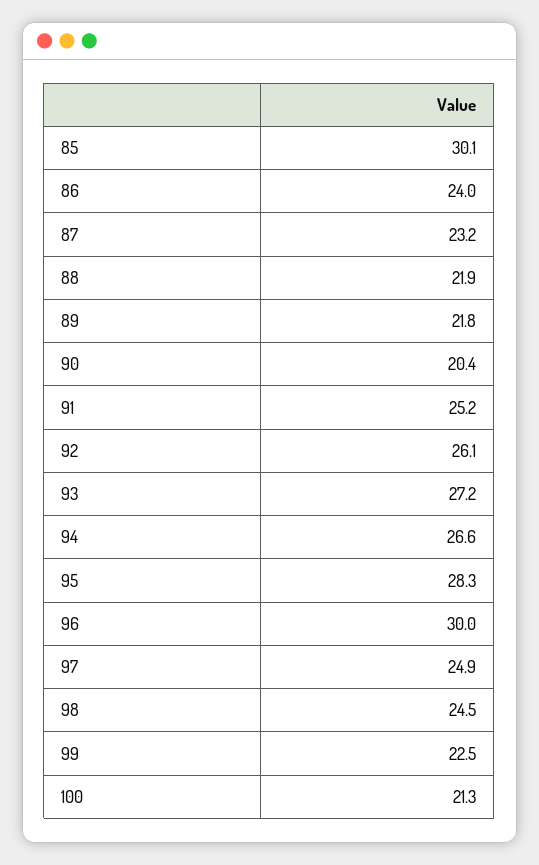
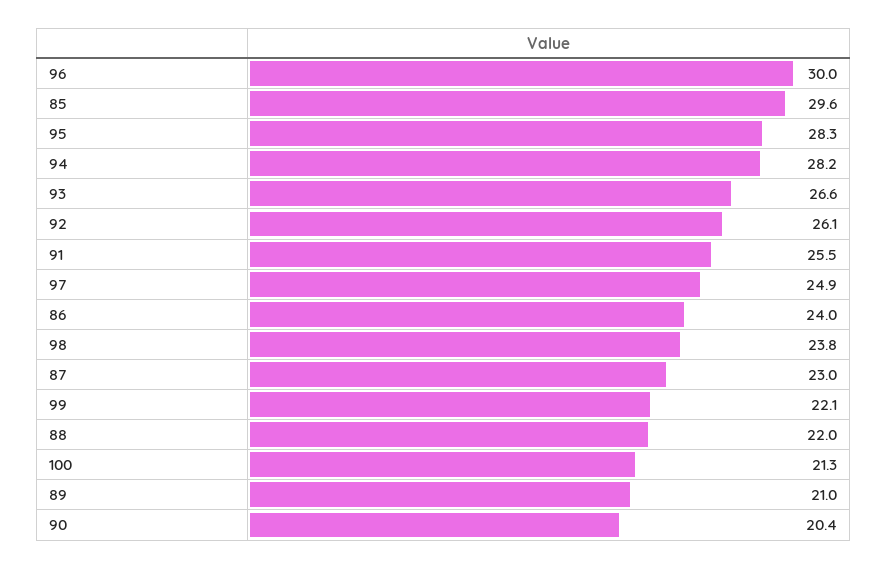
85: 30.1 -> 29.6
87: 23.2 -> 23
88: 21.9 -> 22
89: 21.8 -> 21
91: 25.2 -> 25.5
93: 27.2 -> 26.6
94: 26.6 -> 28.2
98: 24.5 -> 23.8
99: 22.5 -> 22.1

